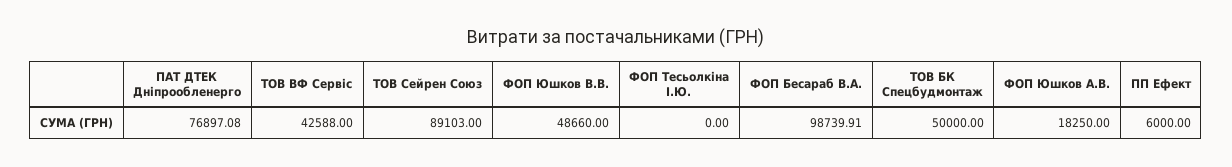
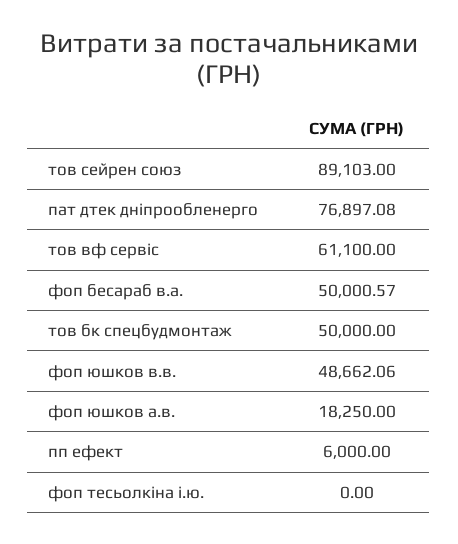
ТОВ ВФ Сервіс: 42588 -> 61100
ФОП Юшков В.В.: 48660 -> 48662.06
ФОП Бесараб В.А.: 98739.91 -> 50000.57

